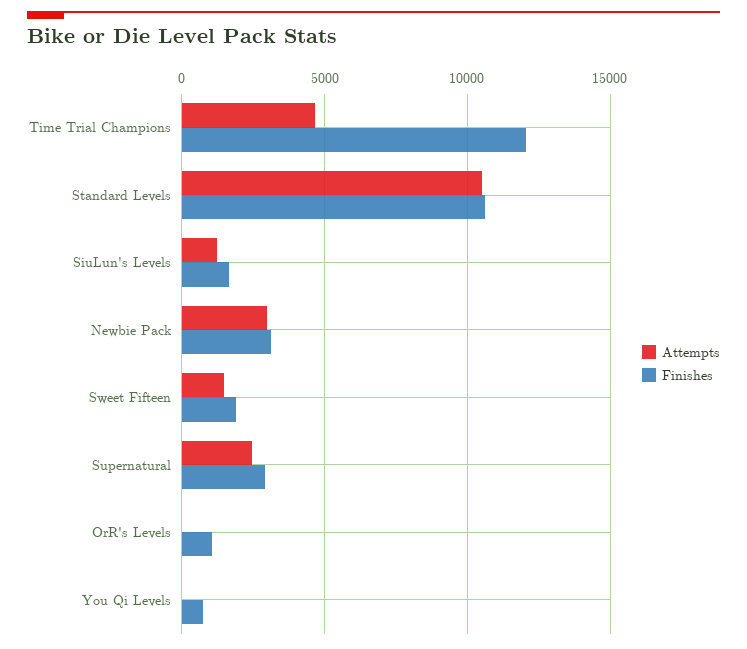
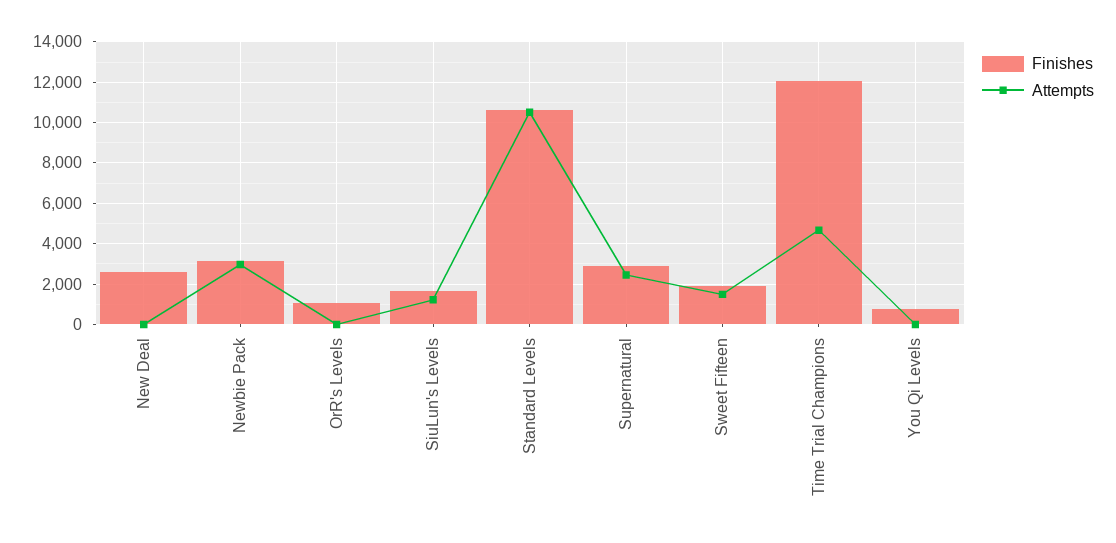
Finishes, New Deal: none -> 2500
Attempts, New Deal: none -> 0

